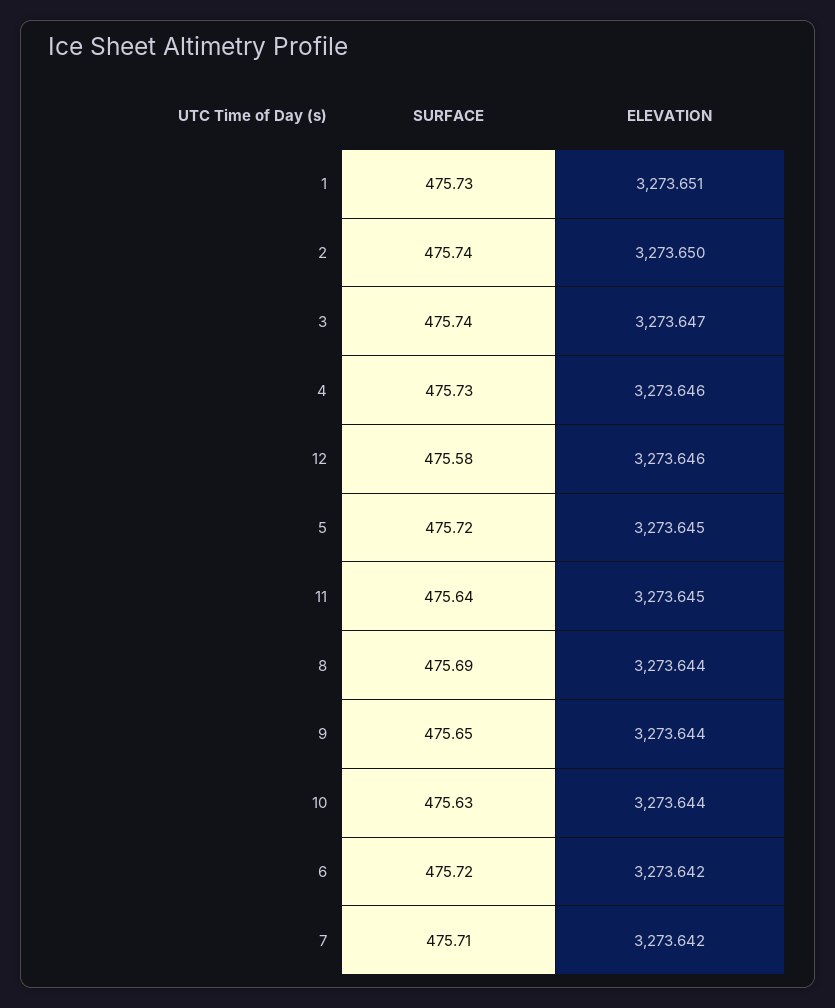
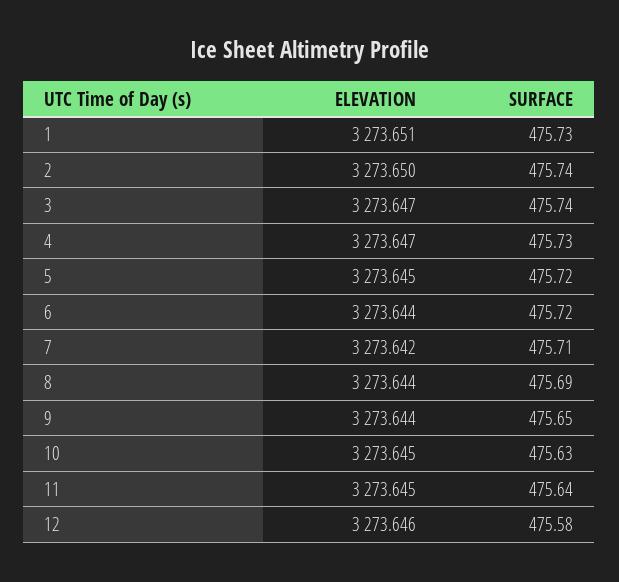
ELEVATION, 4: 3273.646 -> 3273.647
ELEVATION, 10: 3273.644 -> 3273.645
ELEVATION, 6: 3273.642 -> 3273.644

